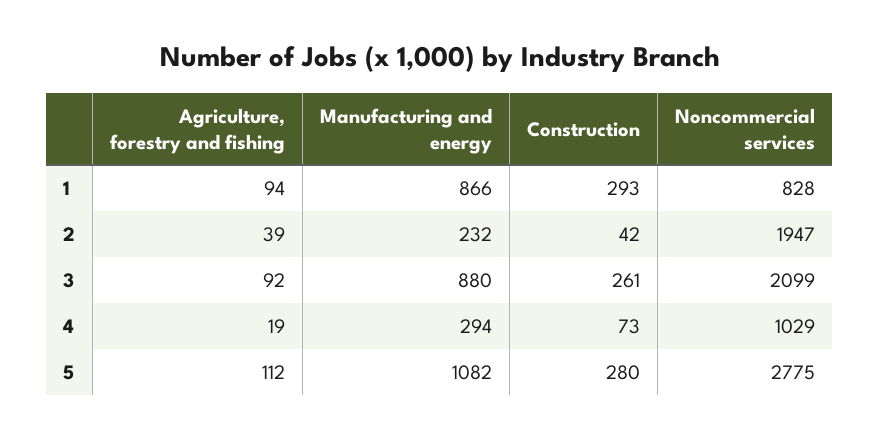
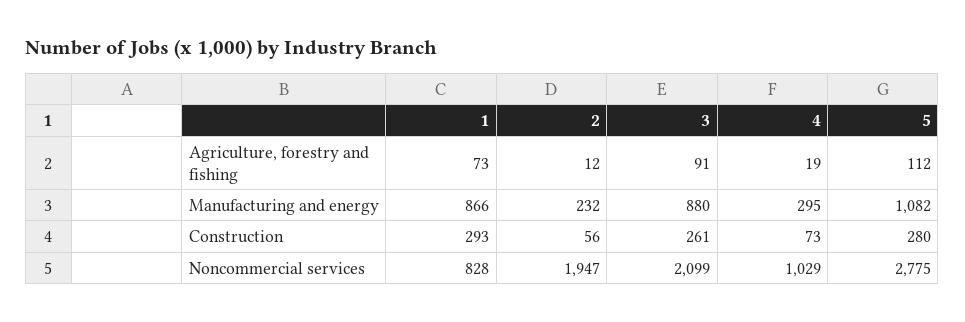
Agriculture, forestry and fishing, 1: 94 -> 73
Agriculture, forestry and fishing, 2: 39 -> 12
Construction, 2: 42 -> 56
Agriculture, forestry and fishing, 3: 92 -> 91
Manufacturing and energy, 4: 294 -> 295

